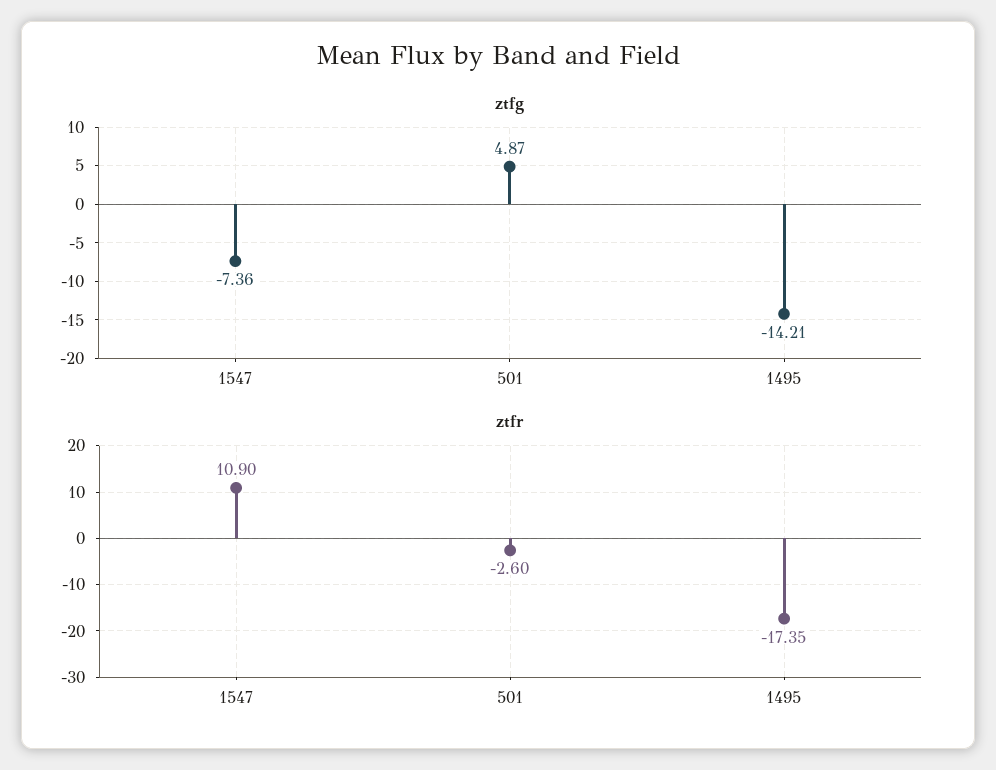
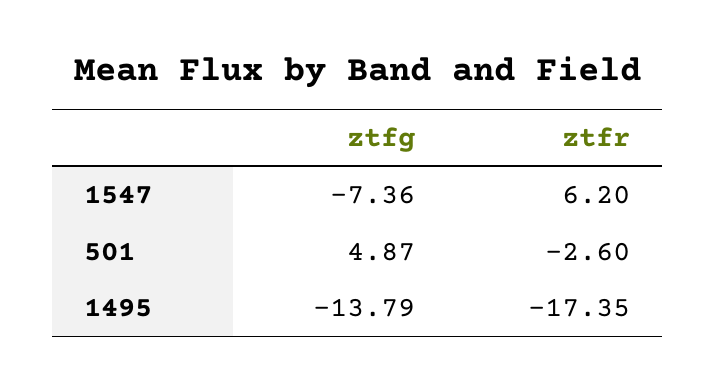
ztfg, 1495: -14.21 -> -13.79
ztfr, 1547: 10.9 -> 6.2

